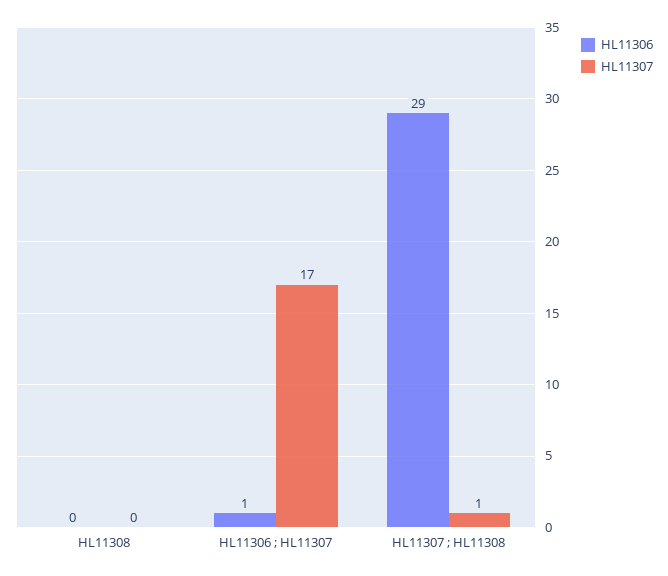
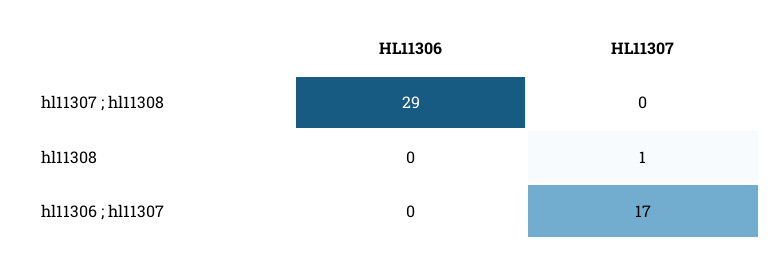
HL11307, HL11308: 0 -> 1
HL11306, HL11306 ; HL11307: 1 -> 0
HL11307, HL11307 ; HL11308: 1 -> 0

